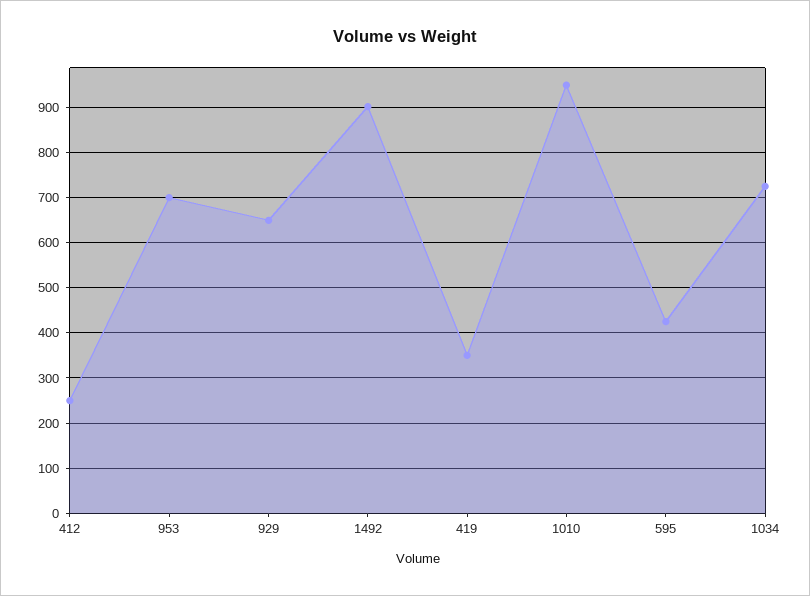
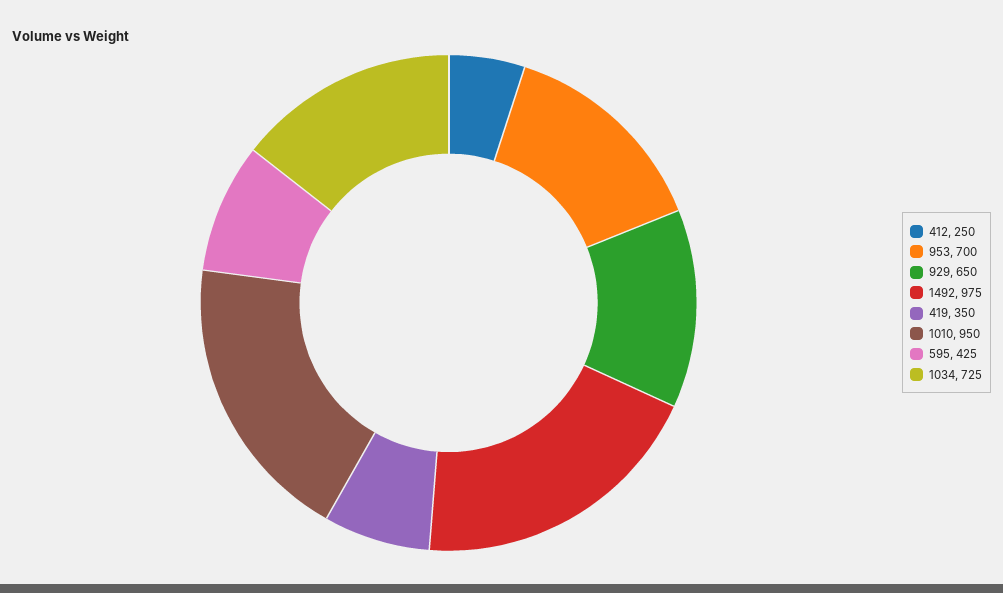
1492: 900 -> 975

